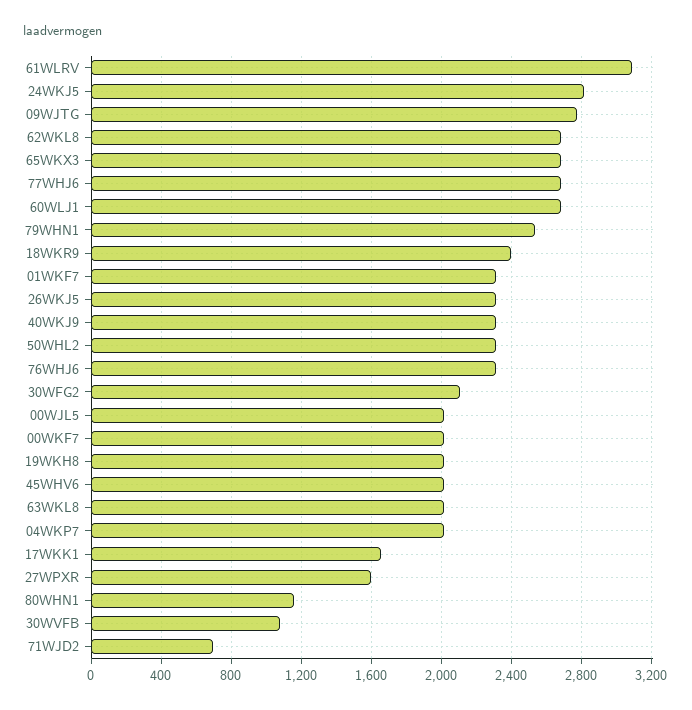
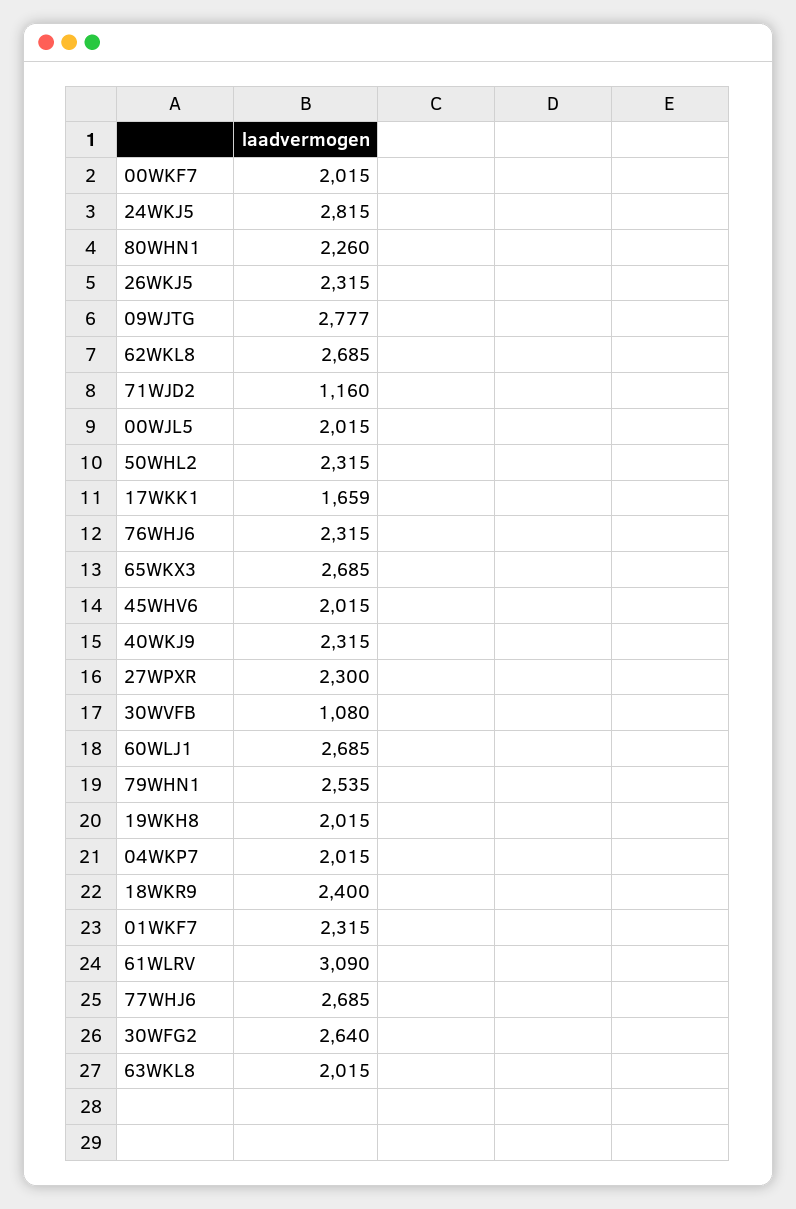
30WFG2: 2100 -> 2640
27WPXR: 1600 -> 2300
80WHN1: 1150 -> 2260
71WJD2: 700 -> 1160

